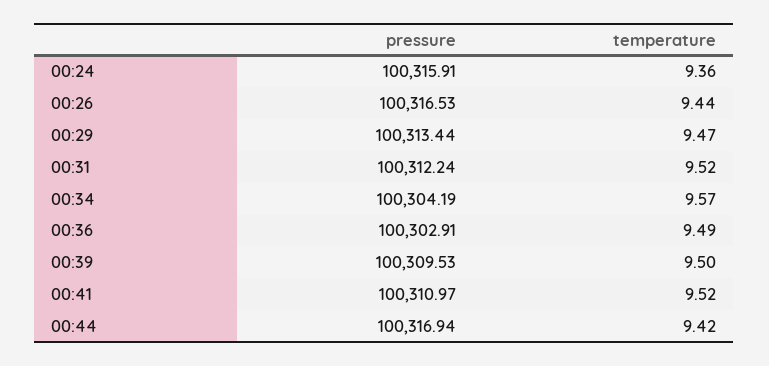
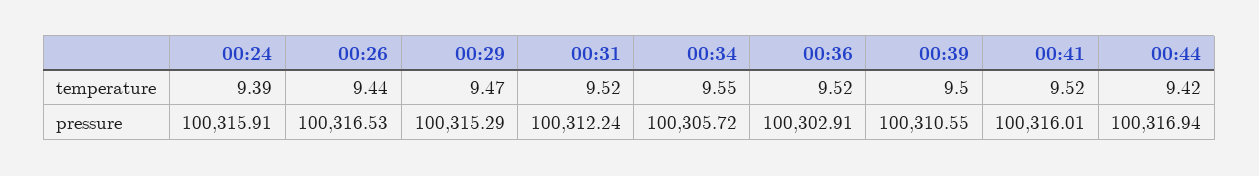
temperature, 00:24: 9.36 -> 9.39
pressure, 00:29: 100313.44 -> 100315.29
pressure, 00:34: 100304.19 -> 100305.72
temperature, 00:34: 9.57 -> 9.55
temperature, 00:36: 9.49 -> 9.52
pressure, 00:39: 100309.53 -> 100310.55
pressure, 00:41: 100310.97 -> 100316.01

